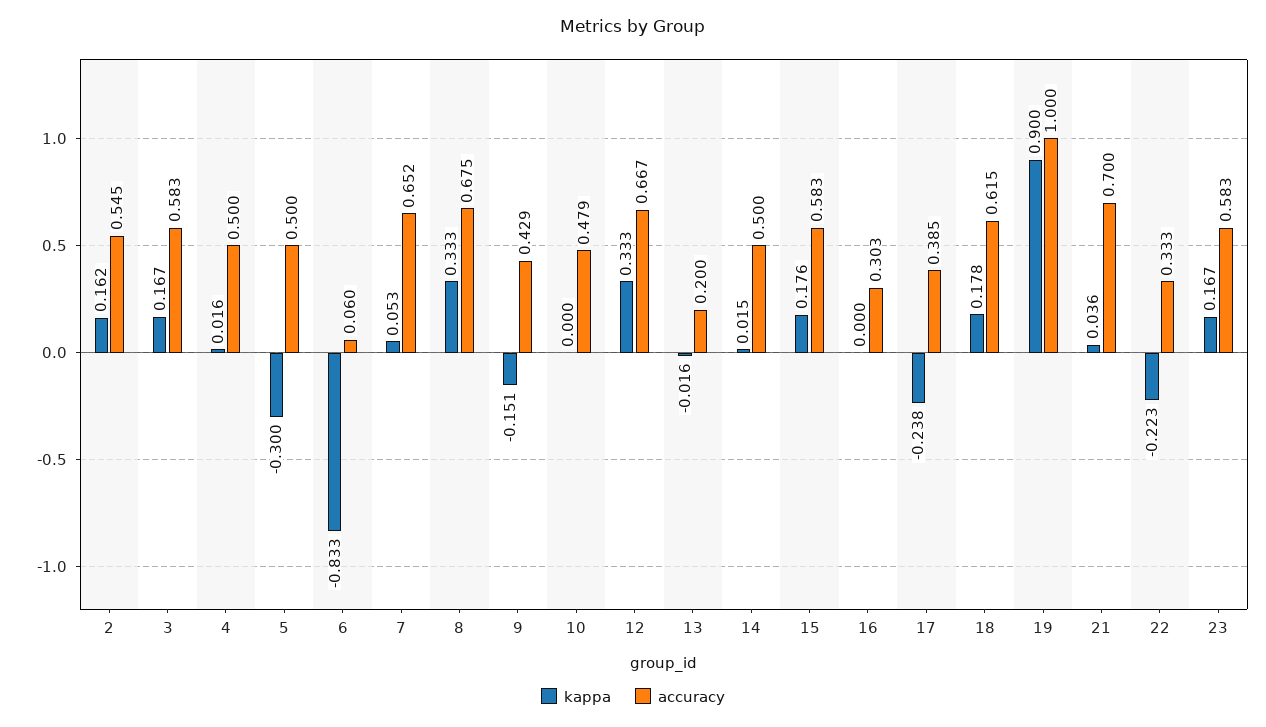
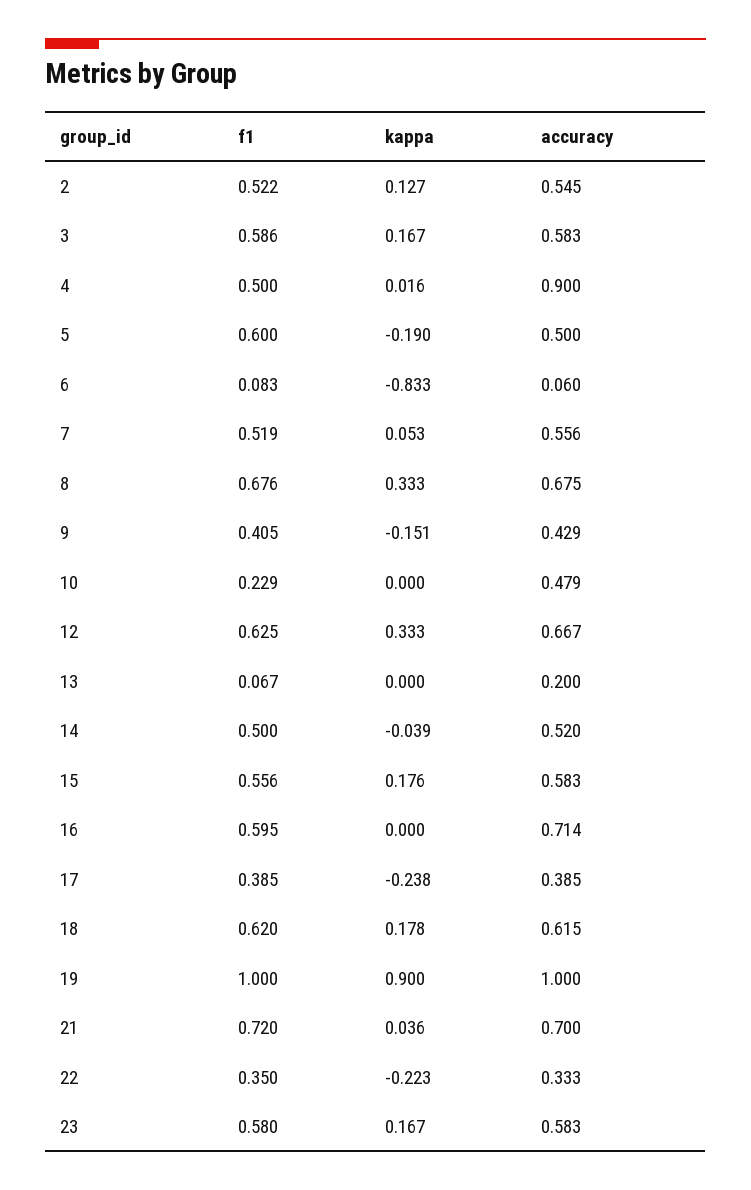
kappa, 2: 0.162 -> 0.127
accuracy, 4: 0.5 -> 0.9
kappa, 5: -0.3 -> -0.19
accuracy, 7: 0.652 -> 0.556
kappa, 13: -0.016 -> 0
kappa, 14: 0.015 -> -0.039
accuracy, 14: 0.5 -> 0.52
accuracy, 16: 0.303 -> 0.714
f1, 2: none -> 0.522
f1, 3: none -> 0.586
f1, 4: none -> 0.5
f1, 5: none -> 0.6
f1, 6: none -> 0.083
f1, 7: none -> 0.519
f1, 8: none -> 0.676
f1, 9: none -> 0.405
f1, 10: none -> 0.229
f1, 12: none -> 0.625
f1, 13: none -> 0.067
f1, 14: none -> 0.5
f1, 15: none -> 0.556
f1, 16: none -> 0.595
f1, 17: none -> 0.385
f1, 18: none -> 0.62
f1, 19: none -> 1
f1, 21: none -> 0.72
f1, 22: none -> 0.35
f1, 23: none -> 0.58

